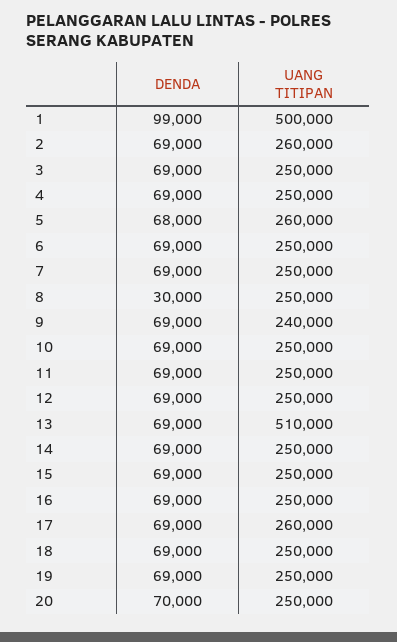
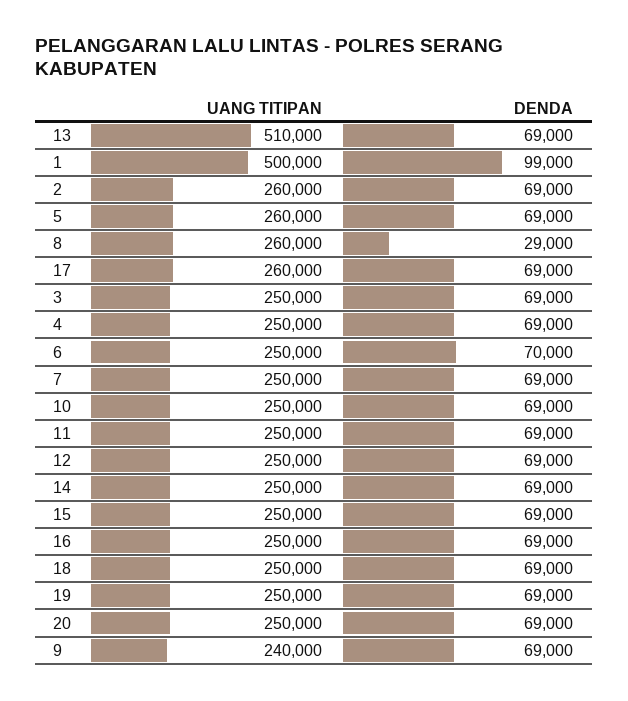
DENDA, 5: 68000 -> 69000
DENDA, 6: 69000 -> 70000
DENDA, 8: 30000 -> 29000
UANG TITIPAN, 8: 250000 -> 260000
DENDA, 20: 70000 -> 69000

